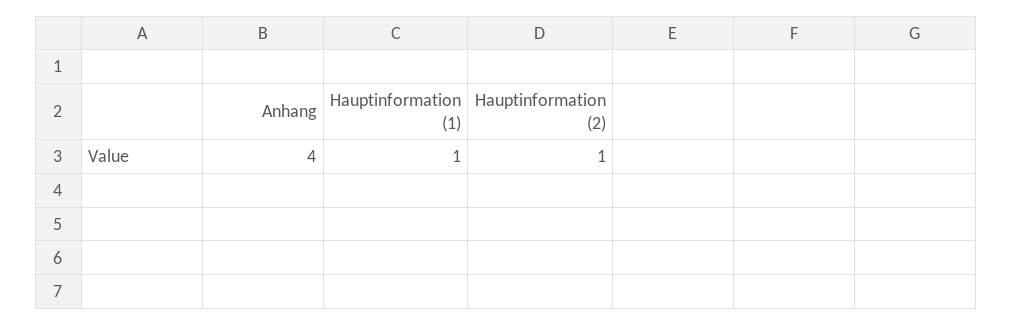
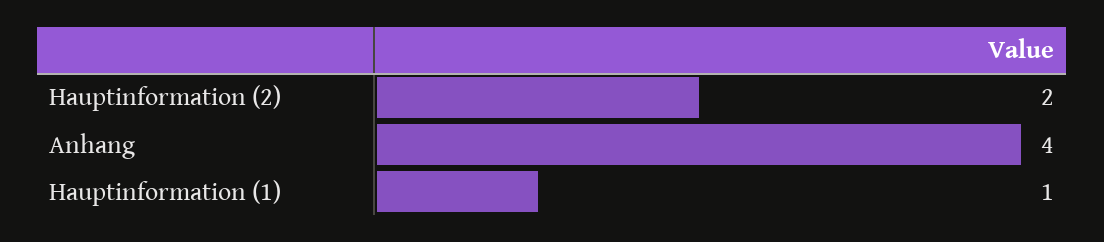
Hauptinformation (2): 1 -> 2

